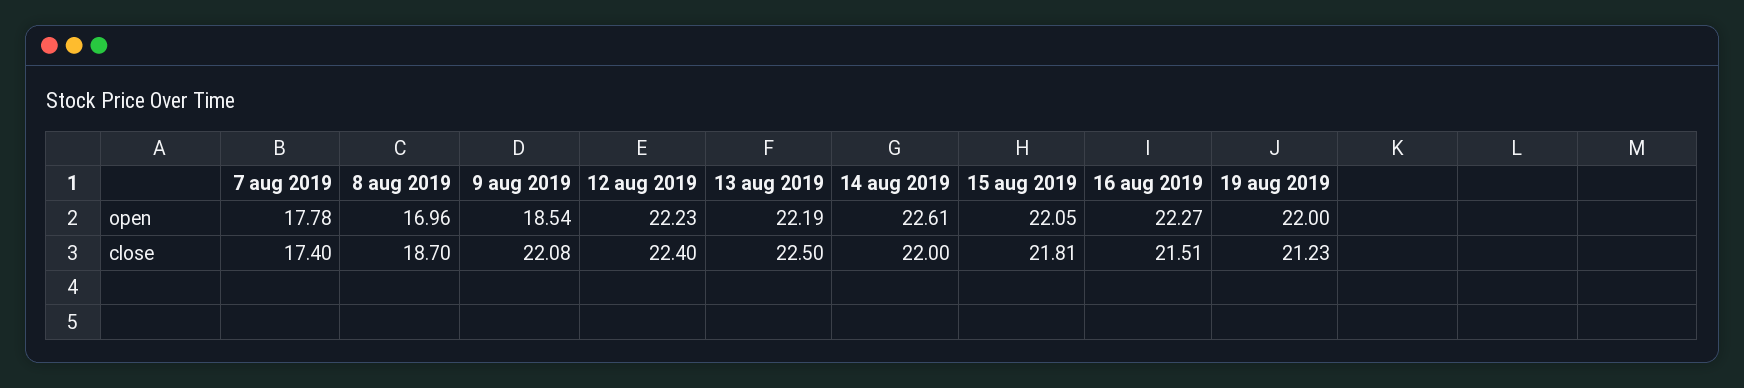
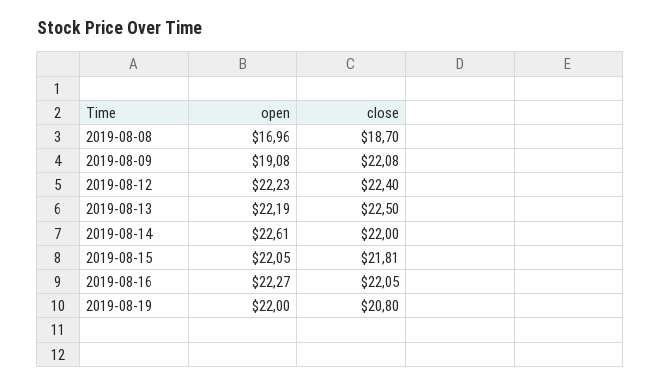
7 aug 2019, open: 17.78 -> none
9 aug 2019, open: 18.54 -> 19.08
7 aug 2019, close: 17.4 -> none
16 aug 2019, close: 21.51 -> 22.05
19 aug 2019, close: 21.23 -> 20.8

